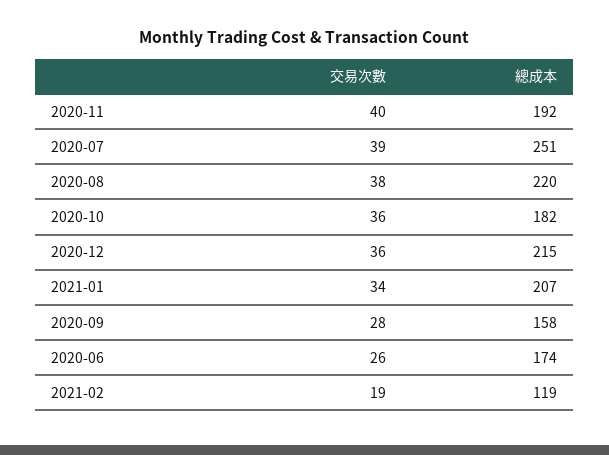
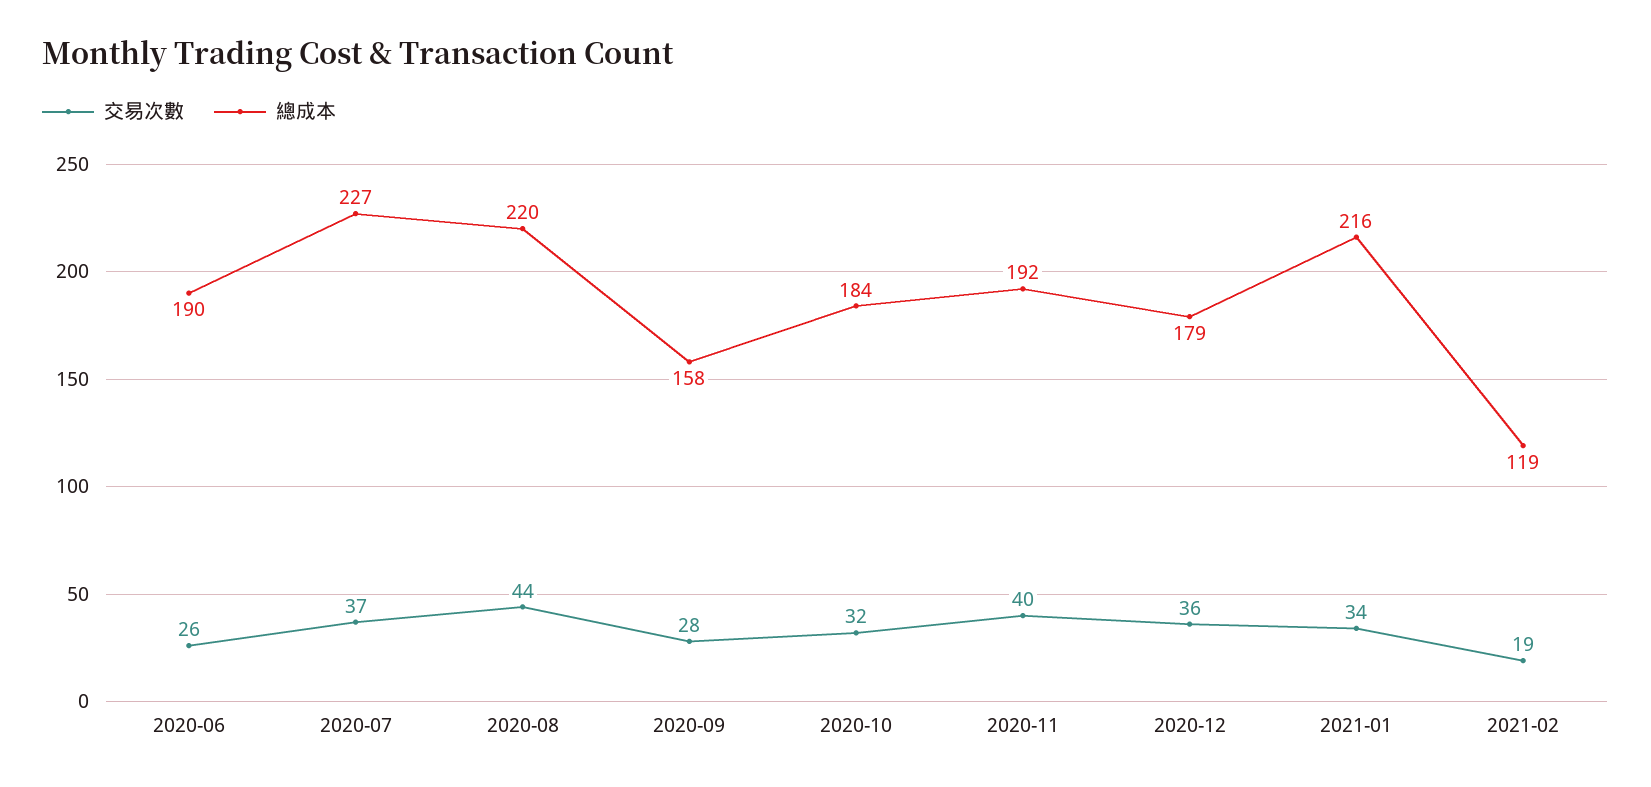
交易次數, 2020-07: 39 -> 37
總成本, 2020-07: 251 -> 227
交易次數, 2020-08: 38 -> 44
交易次數, 2020-10: 36 -> 32
總成本, 2020-10: 182 -> 184
總成本, 2020-12: 215 -> 179
總成本, 2021-01: 207 -> 216
總成本, 2020-06: 174 -> 190

